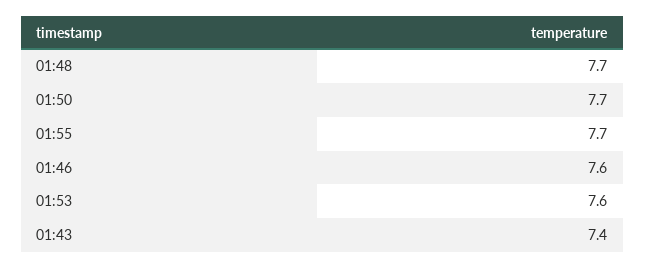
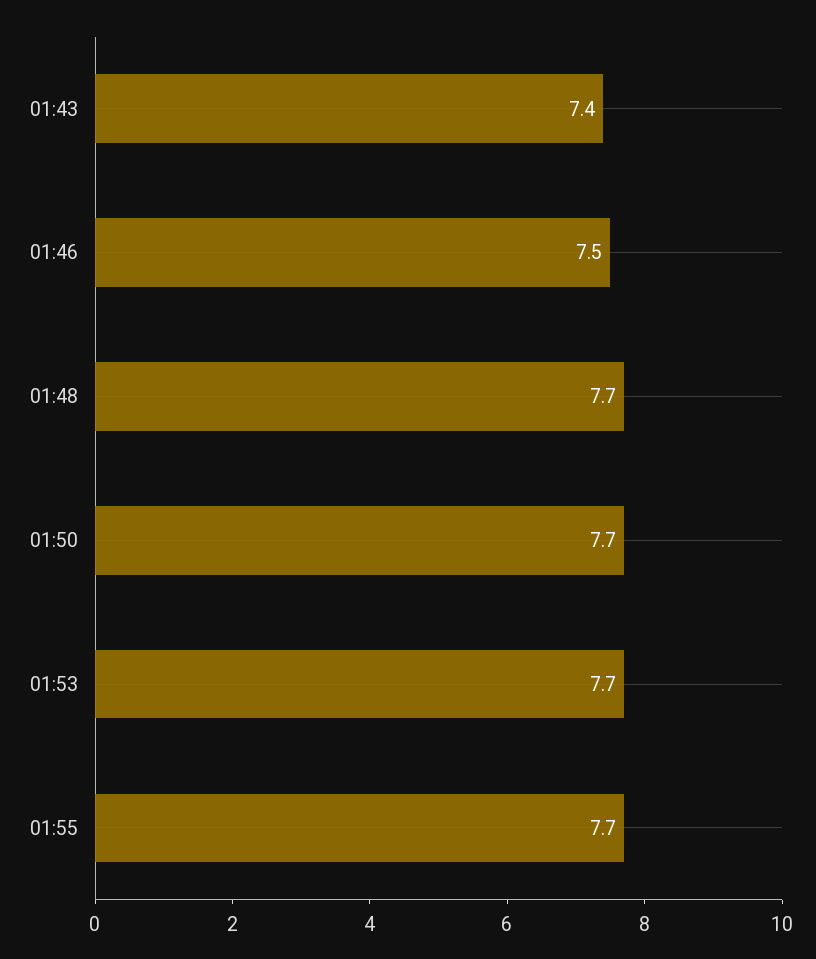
01:46: 7.6 -> 7.5
01:53: 7.6 -> 7.7

